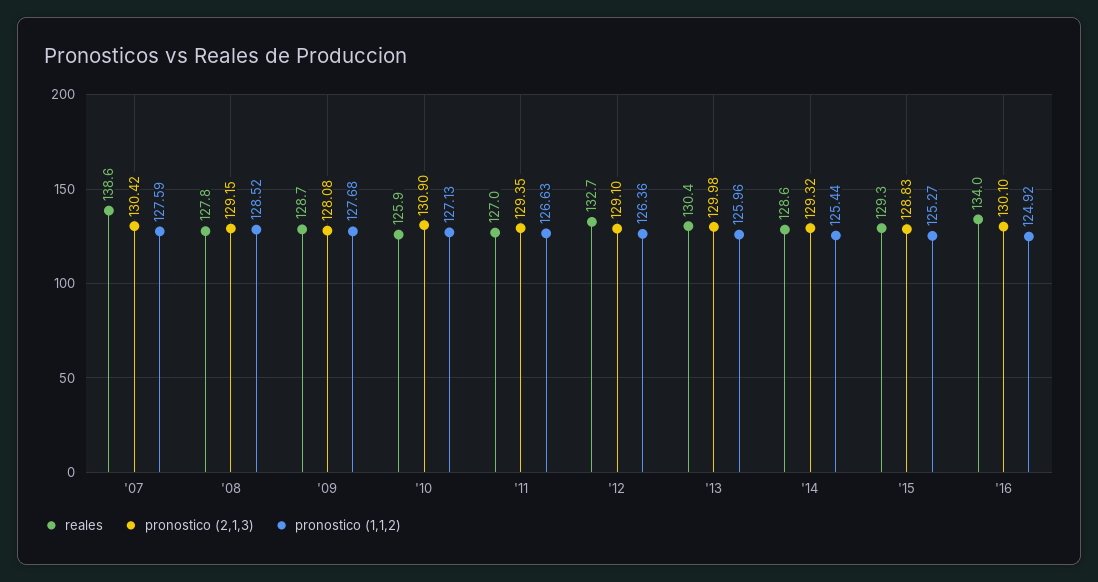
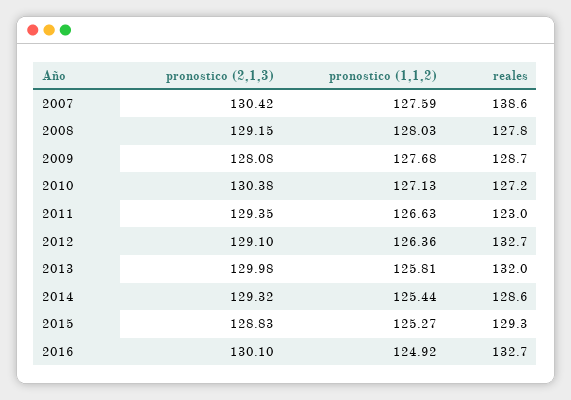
pronostico (1,1,2), '08: 128.52 -> 128.03
reales, '10: 125.9 -> 127.2
pronostico (2,1,3), '10: 130.9 -> 130.38
reales, '11: 127 -> 123
reales, '13: 130.4 -> 132
pronostico (1,1,2), '13: 125.96 -> 125.81
reales, '16: 134 -> 132.7

